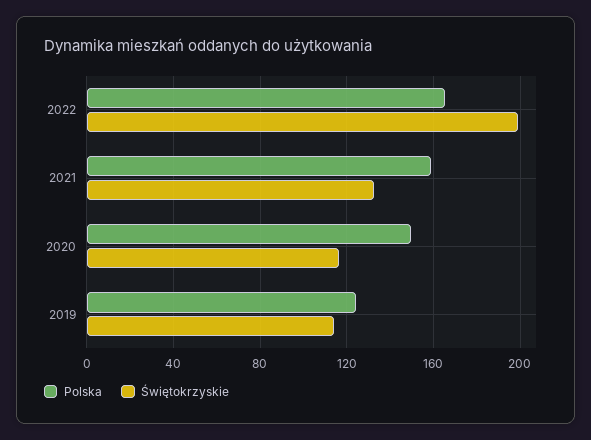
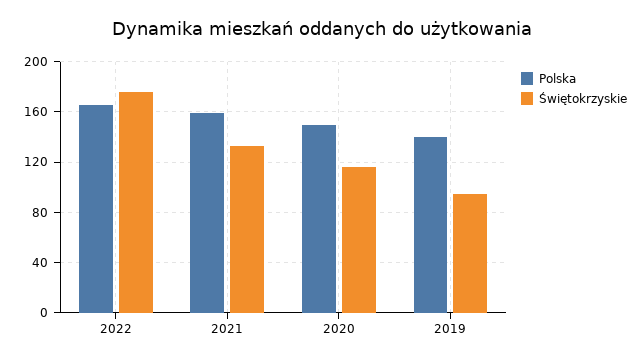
Świętokrzyskie, 2022: 200 -> 175
Polska, 2019: 125 -> 140
Świętokrzyskie, 2019: 115 -> 95

